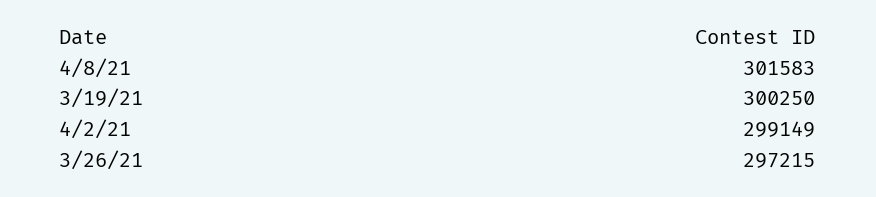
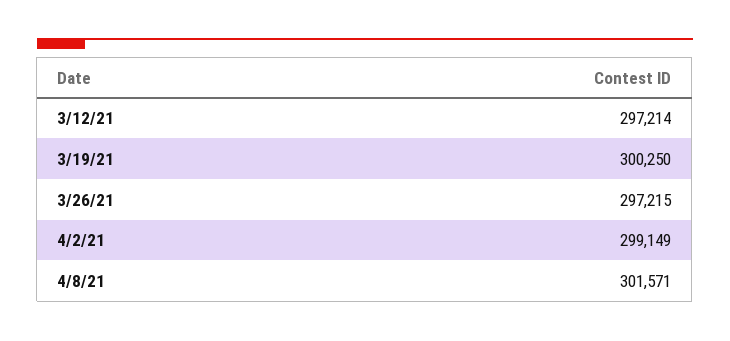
4/8/21: 301583 -> 301571
3/12/21: none -> 297214

